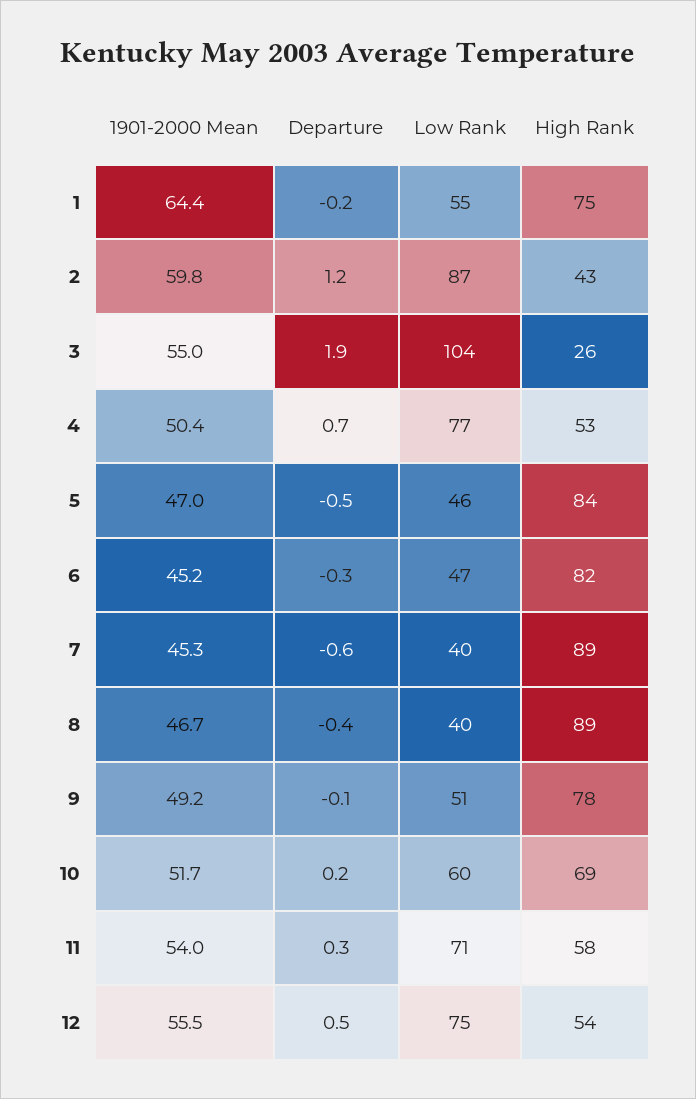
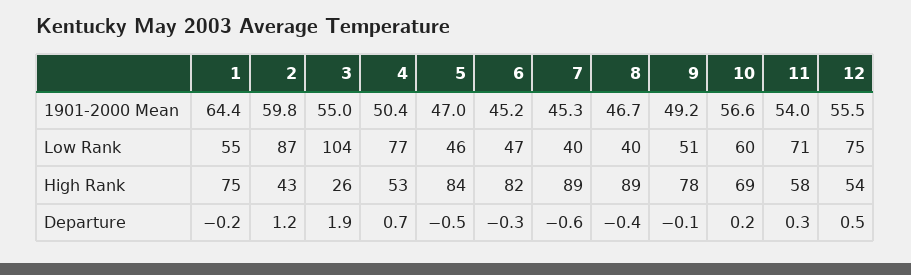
1901-2000 Mean, 10: 51.7 -> 56.6

